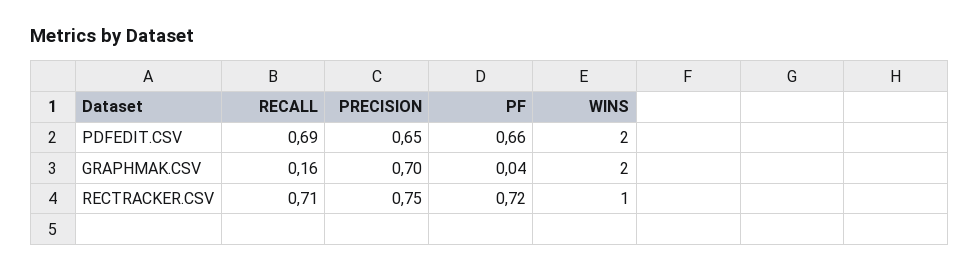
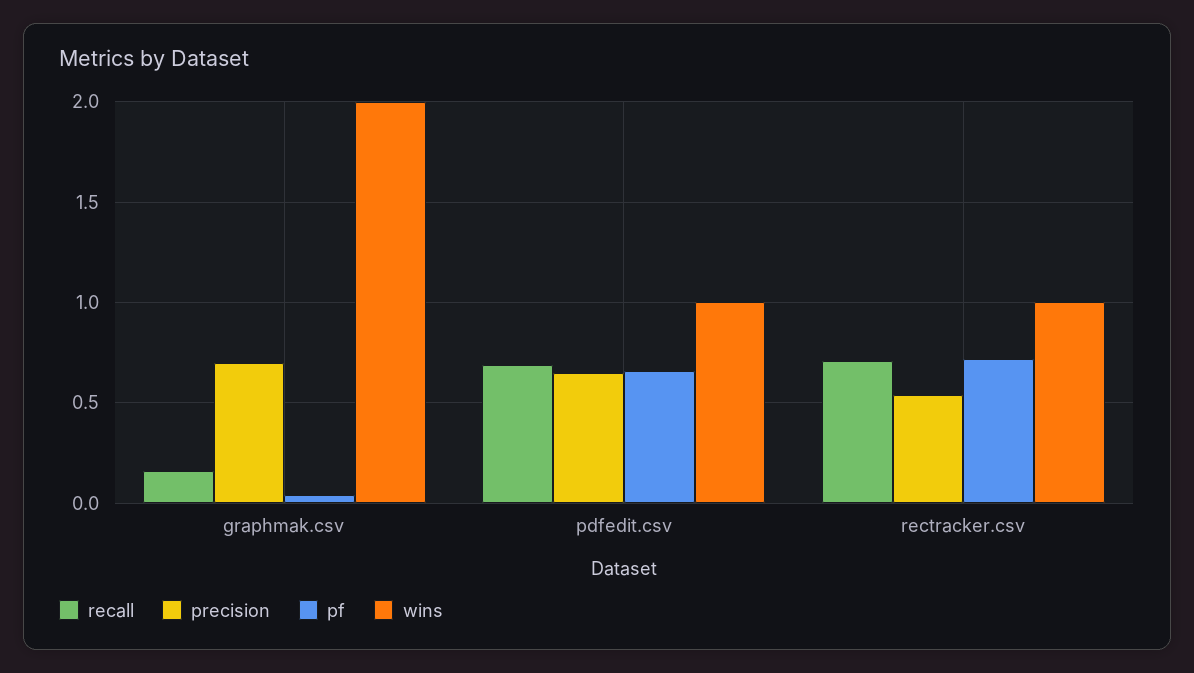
WINS, PDFEDIT.CSV: 2 -> 1
PRECISION, RECTRACKER.CSV: 0.75 -> 0.55

